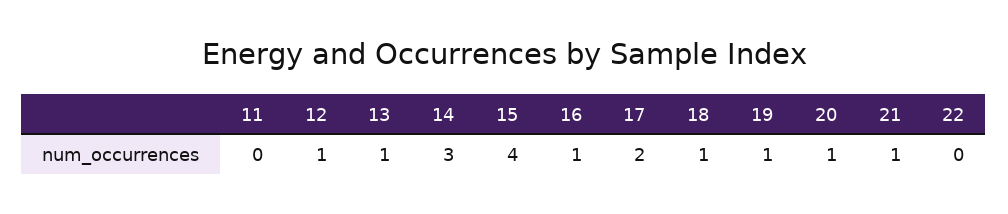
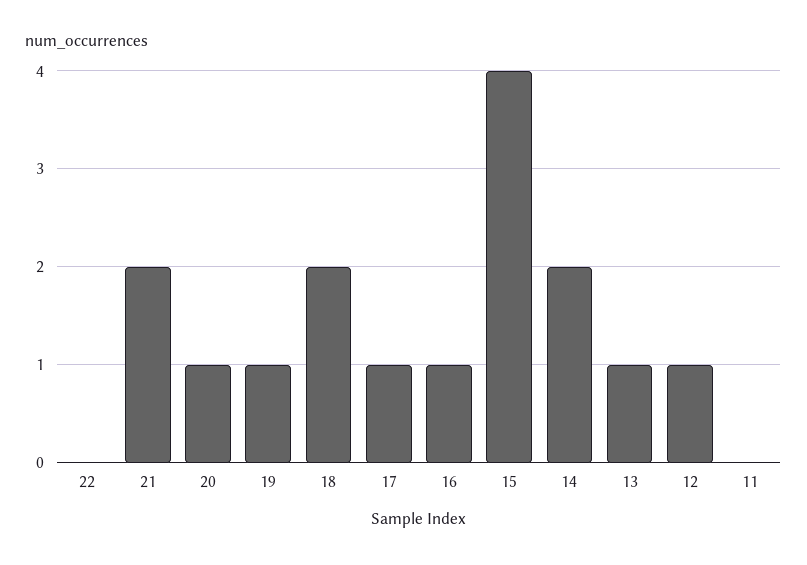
14: 3 -> 2
17: 2 -> 1
18: 1 -> 2
21: 1 -> 2

